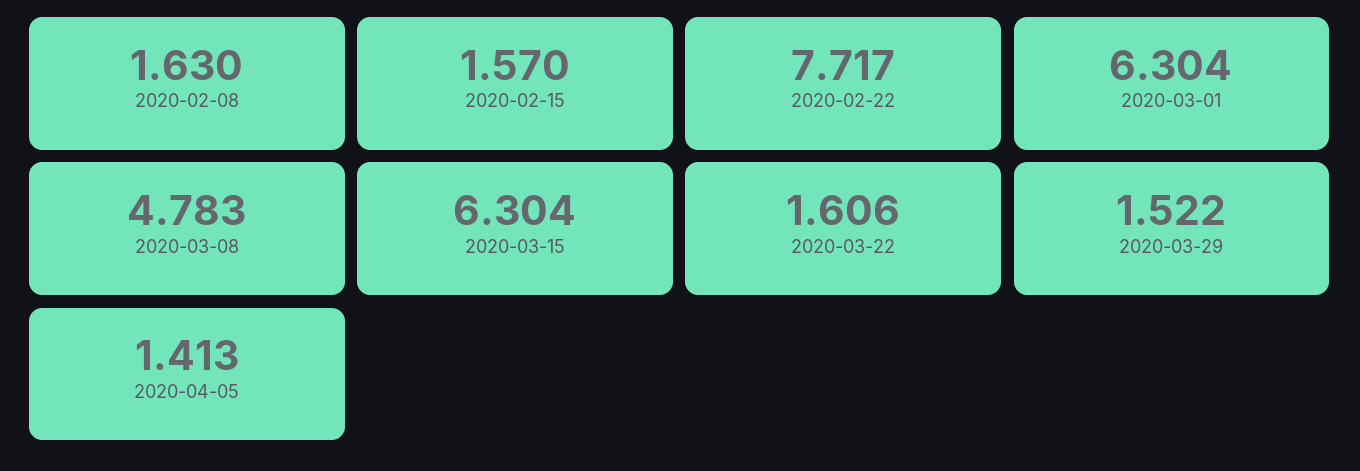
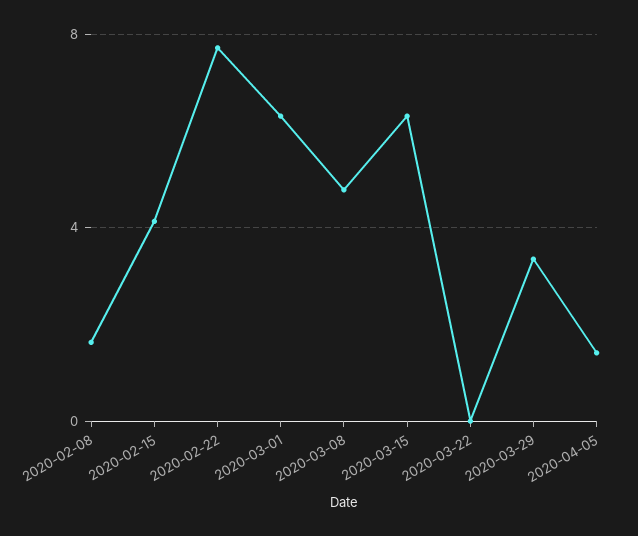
2020-02-15: 1.57 -> 4
2020-03-22: 1.606 -> 0
2020-03-29: 1.522 -> 3.5

